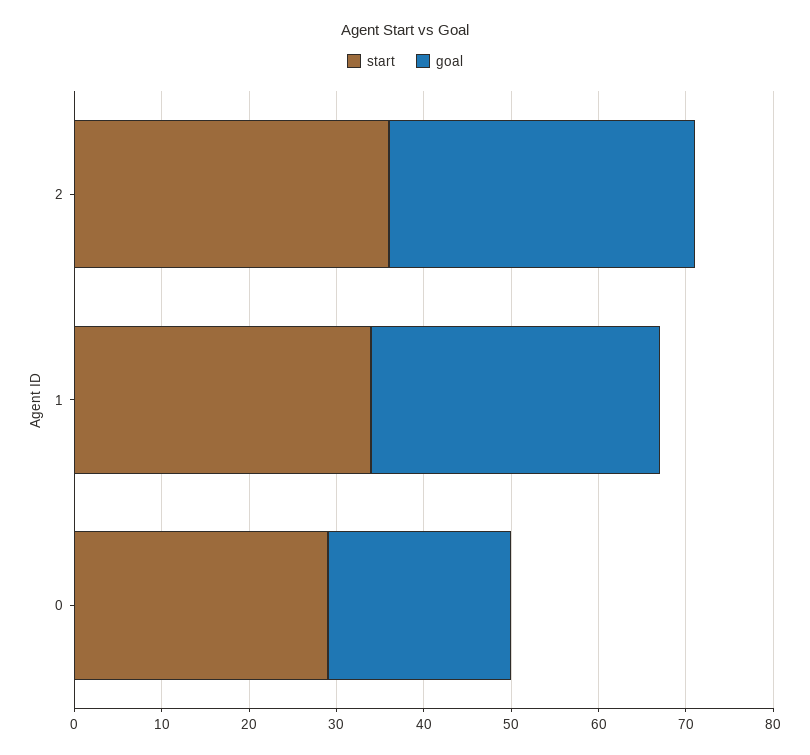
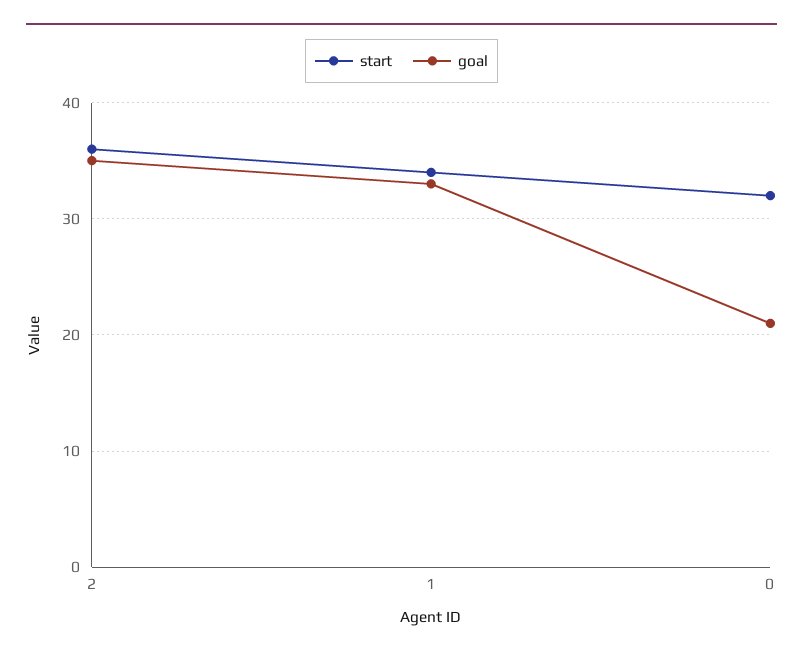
start, 0: 29 -> 32

